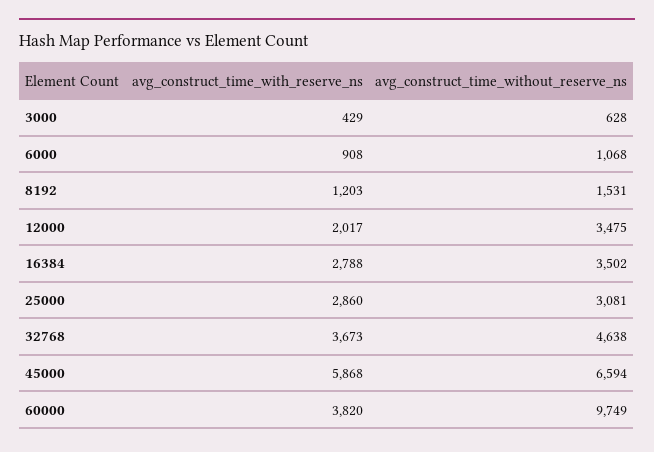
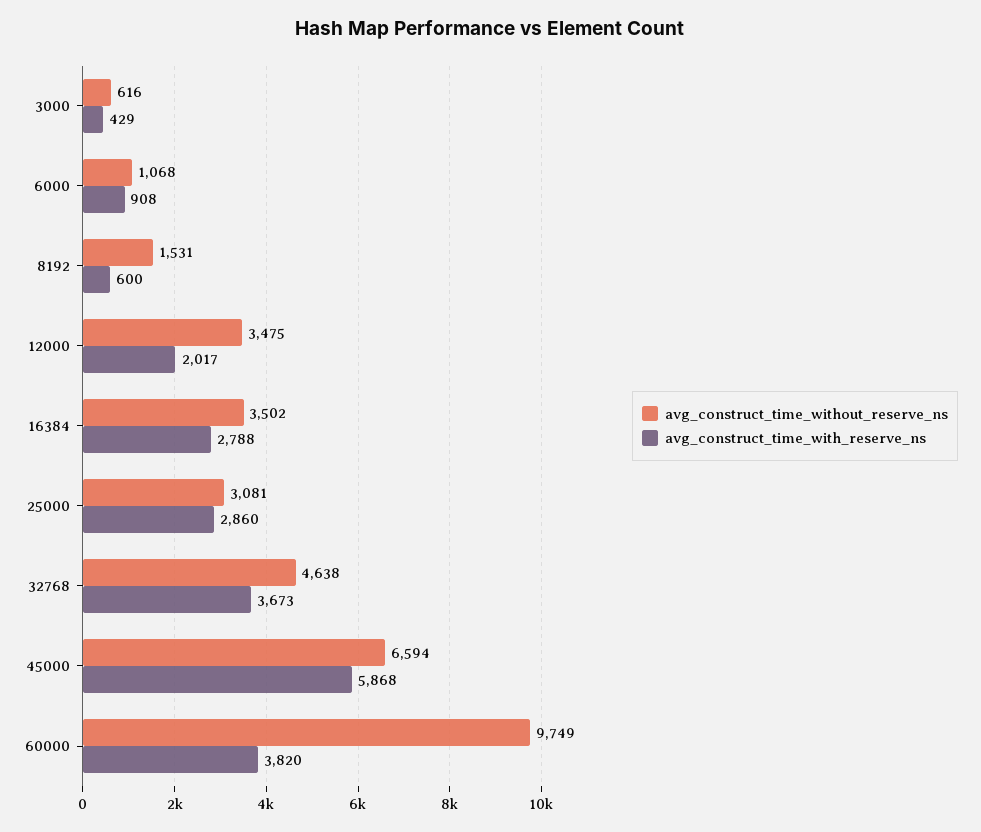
avg_construct_time_without_reserve_ns, 3000: 628 -> 616
avg_construct_time_with_reserve_ns, 8192: 1203 -> 600

